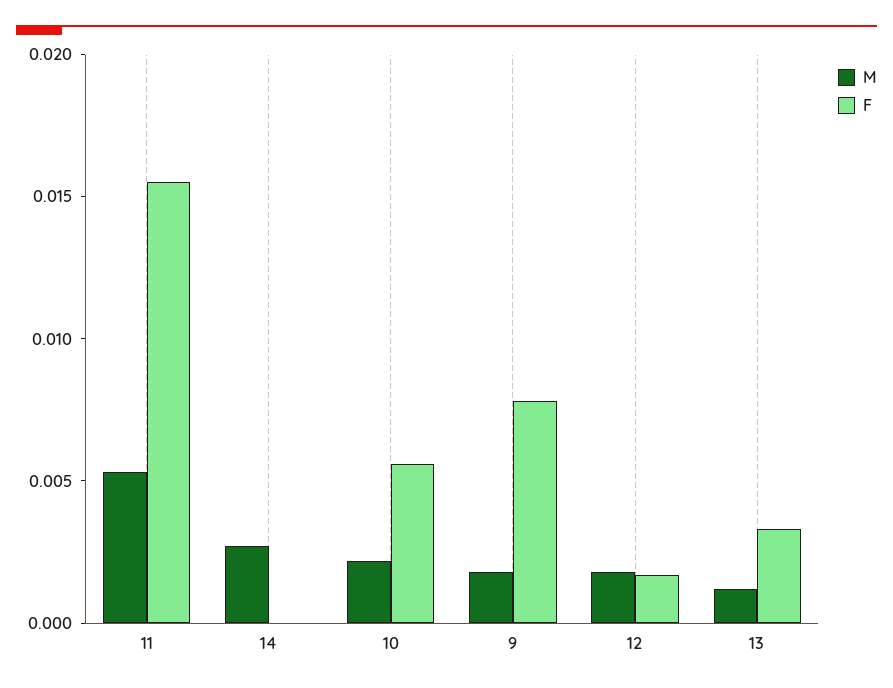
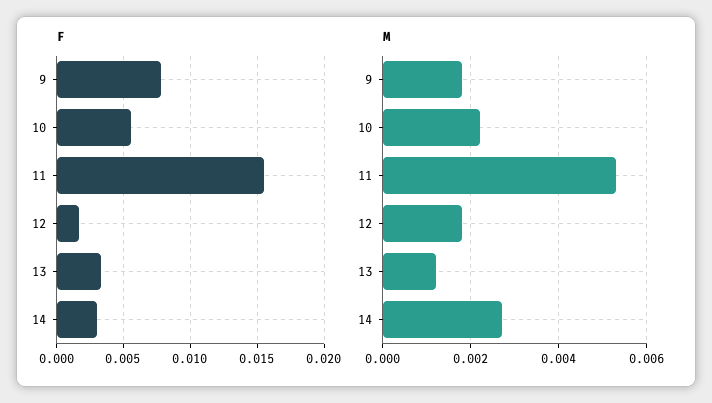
F, 14: 0 -> 0.003

